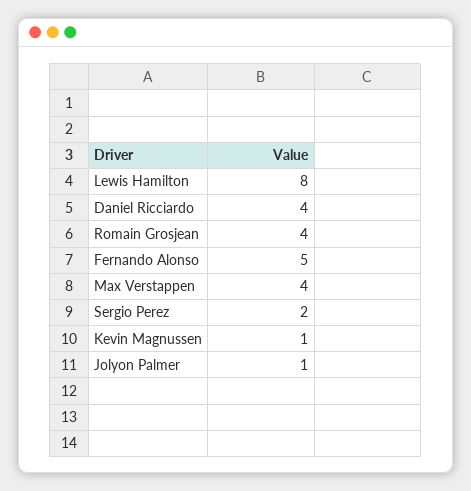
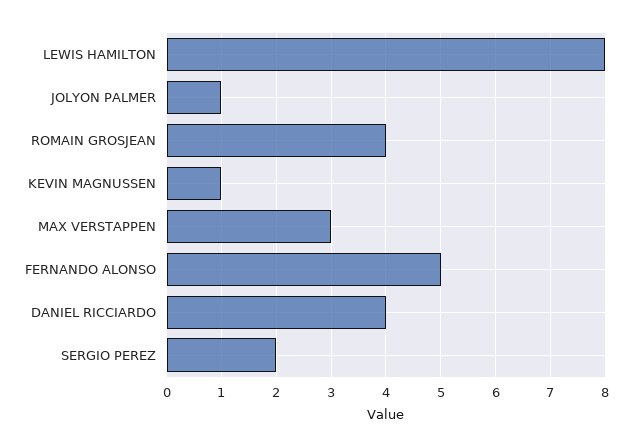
Max Verstappen: 4 -> 3

